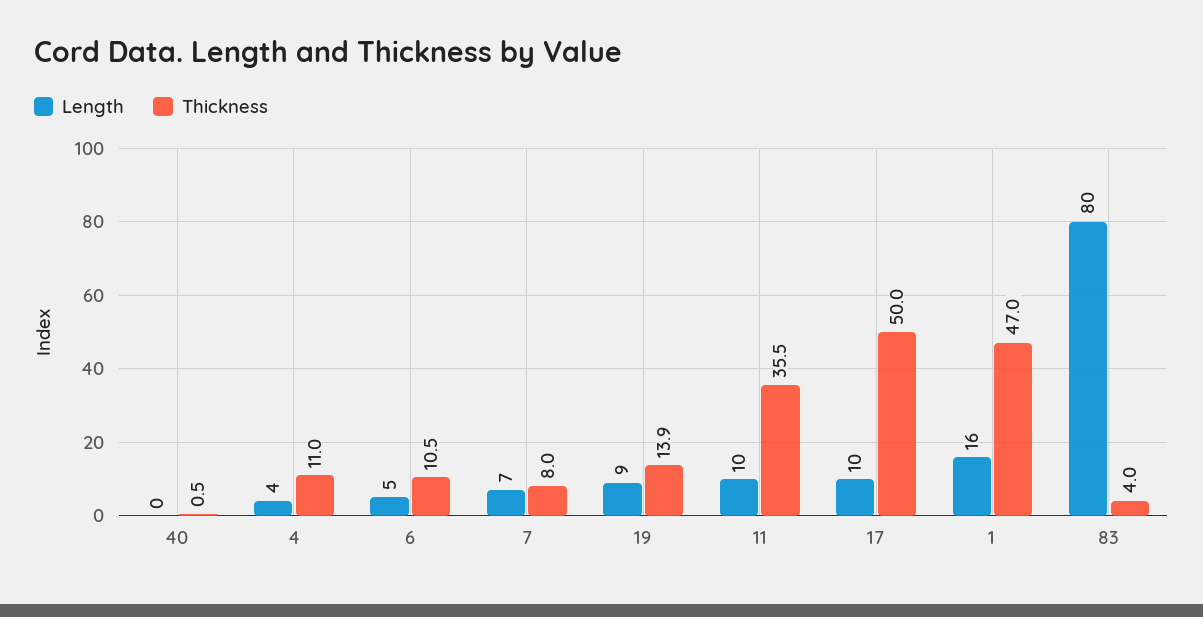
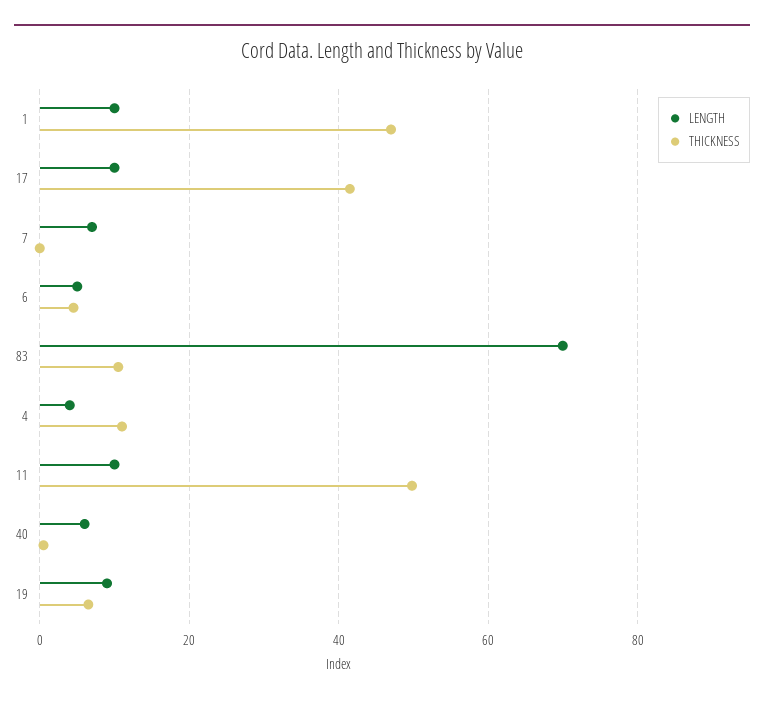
Length, 40: 0 -> 6
Thickness, 6: 10.5 -> 4
Thickness, 7: 8 -> 0
Thickness, 19: 13.9 -> 6
Thickness, 11: 35.5 -> 50
Thickness, 17: 50 -> 42
Length, 1: 16 -> 10
Length, 83: 80 -> 70
Thickness, 83: 4 -> 10

